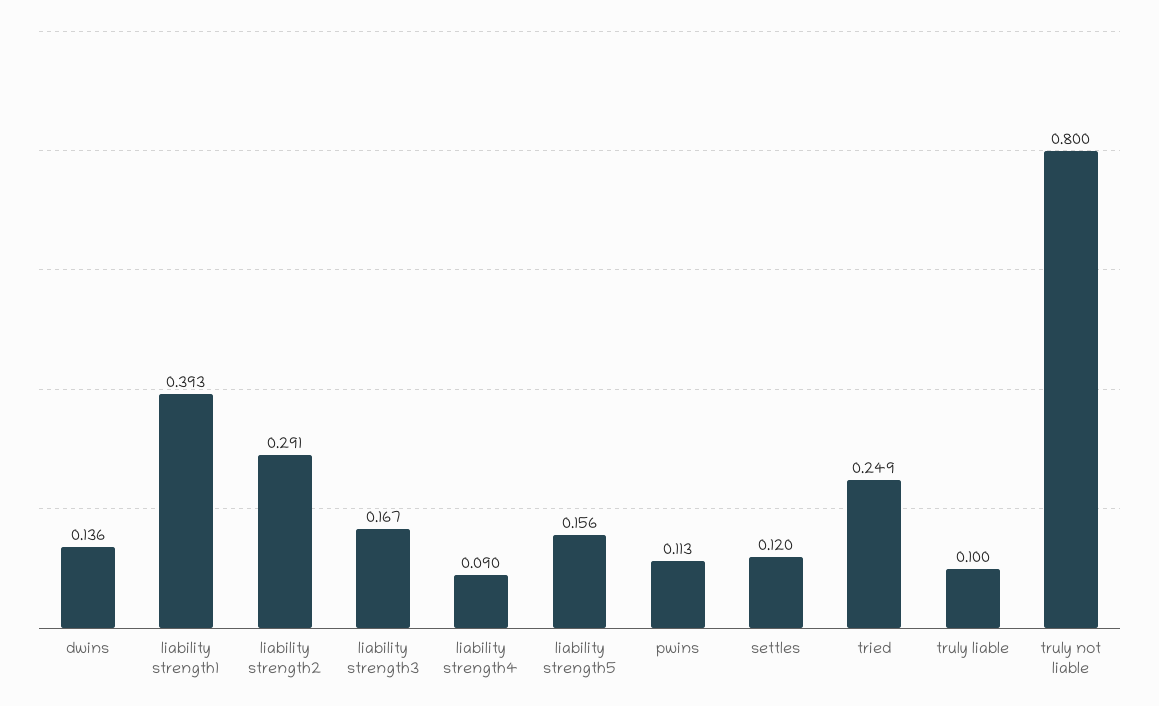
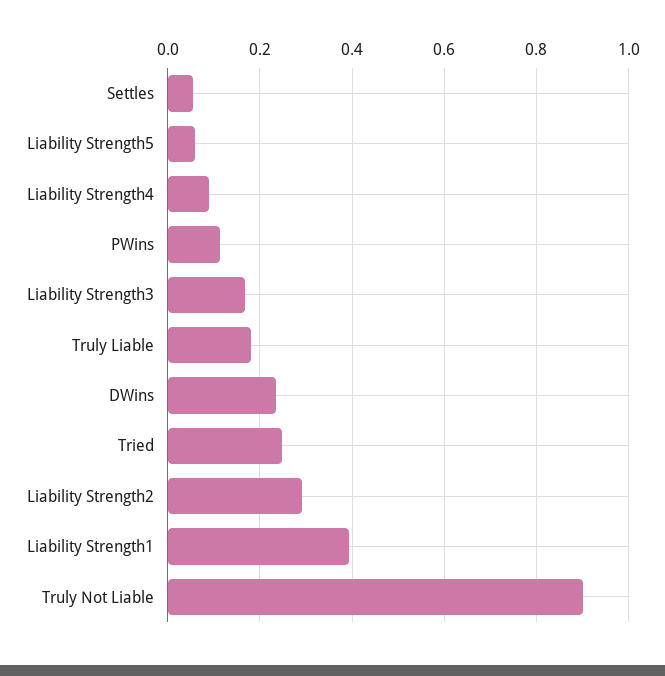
dwins: 0.136 -> 0.24
liability strength5: 0.156 -> 0.06
settles: 0.12 -> 0.06
truly liable: 0.1 -> 0.18
truly not liable: 0.8 -> 0.9

